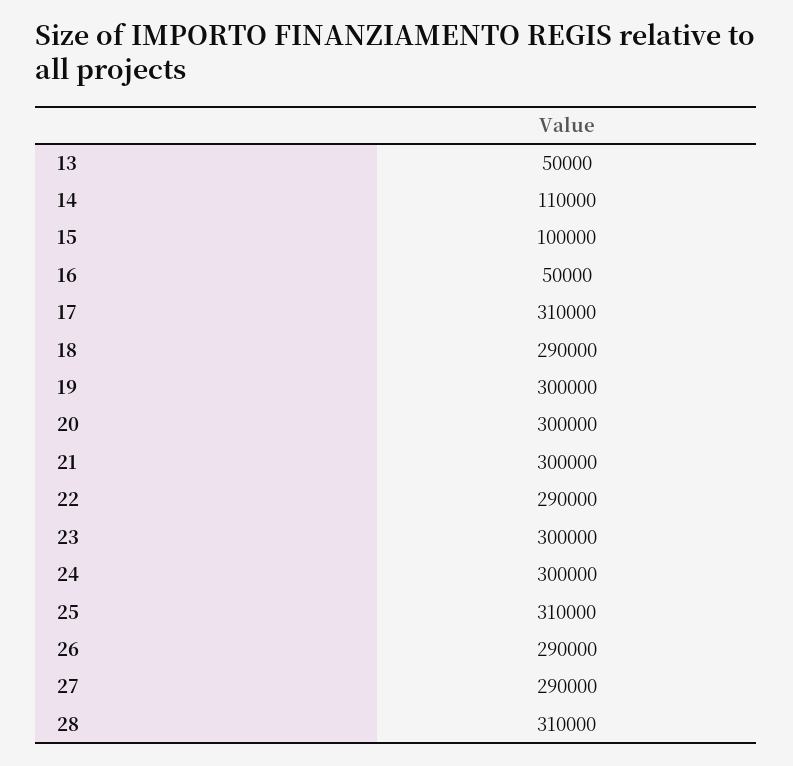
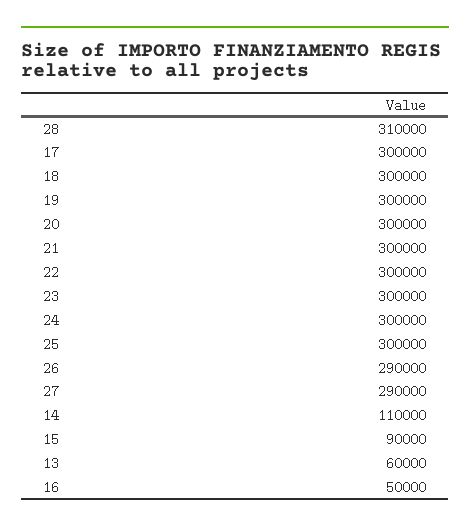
13: 50000 -> 60000
15: 100000 -> 90000
17: 310000 -> 300000
18: 290000 -> 300000
22: 290000 -> 300000
25: 310000 -> 300000

